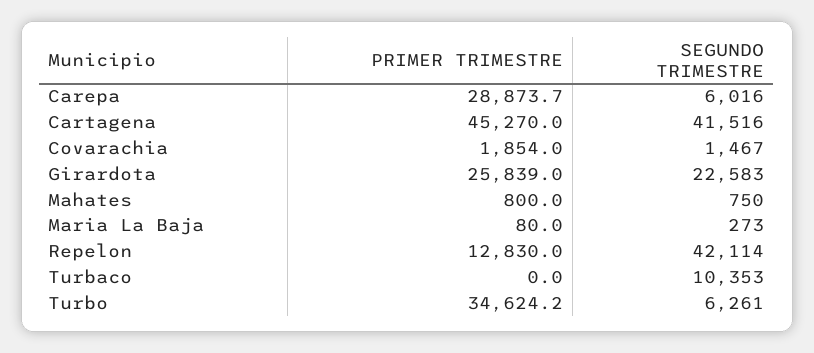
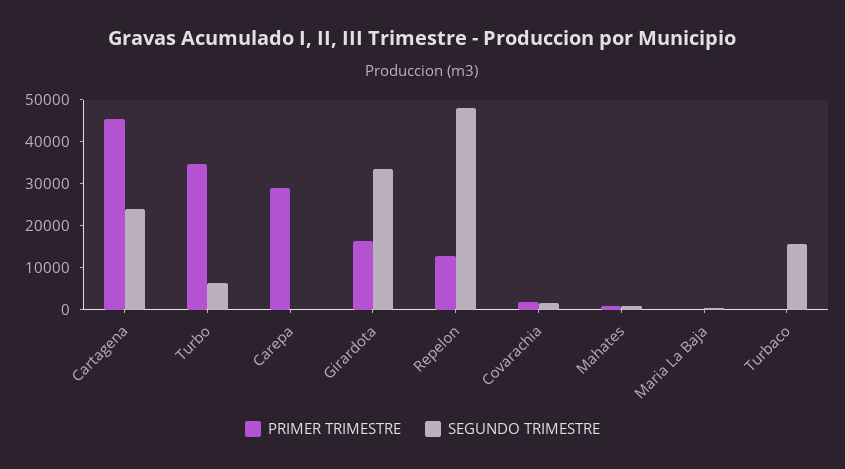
SEGUNDO TRIMESTRE, Carepa: 6016 -> 0
SEGUNDO TRIMESTRE, Cartagena: 41516 -> 24000
PRIMER TRIMESTRE, Girardota: 25839 -> 16000
SEGUNDO TRIMESTRE, Girardota: 22583 -> 34000
SEGUNDO TRIMESTRE, Repelon: 42114 -> 48000
SEGUNDO TRIMESTRE, Turbaco: 10353 -> 16000

